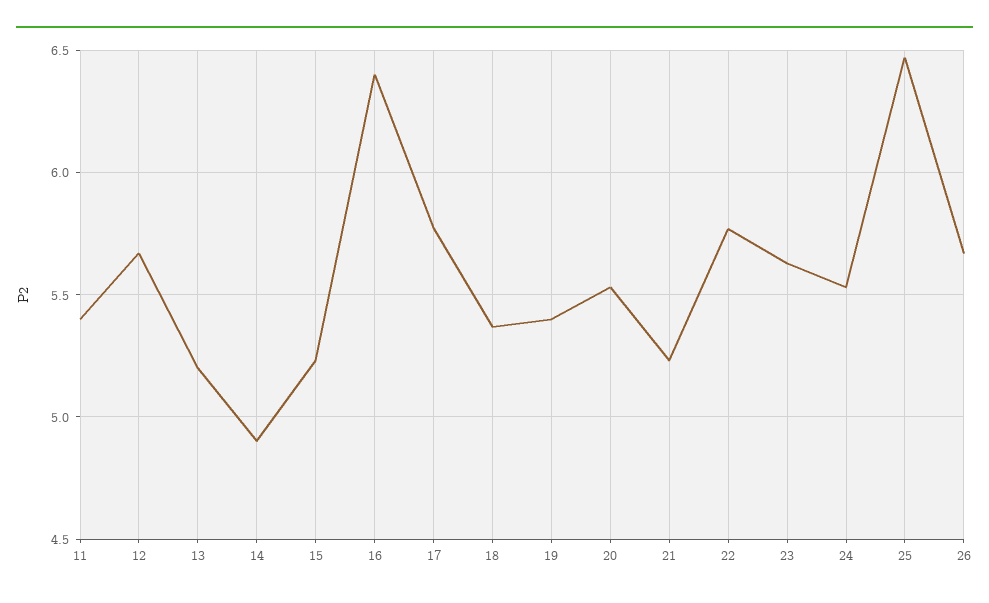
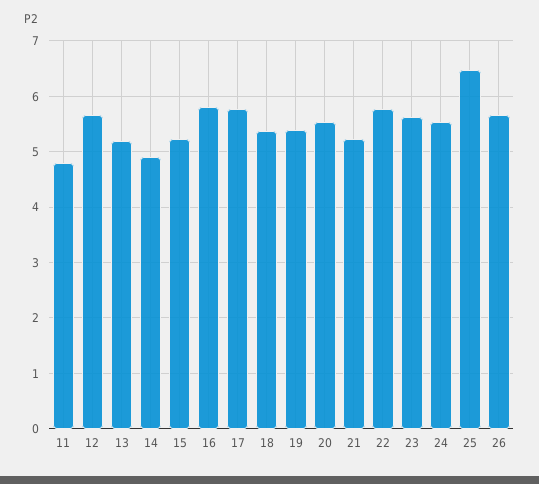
11: 5.4 -> 4.8
16: 6.4 -> 5.8

